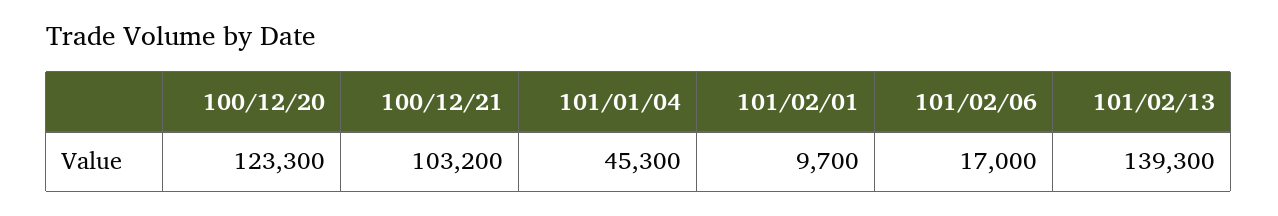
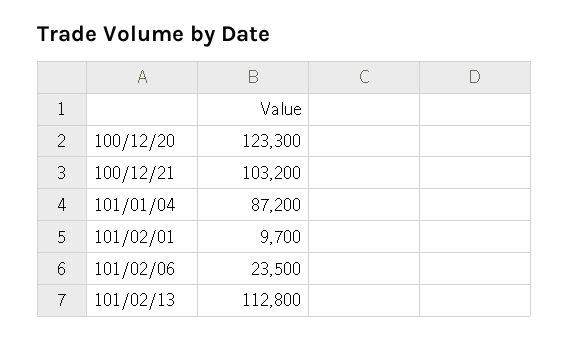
101/01/04: 45300 -> 87200
101/02/06: 17000 -> 23500
101/02/13: 139300 -> 112800

